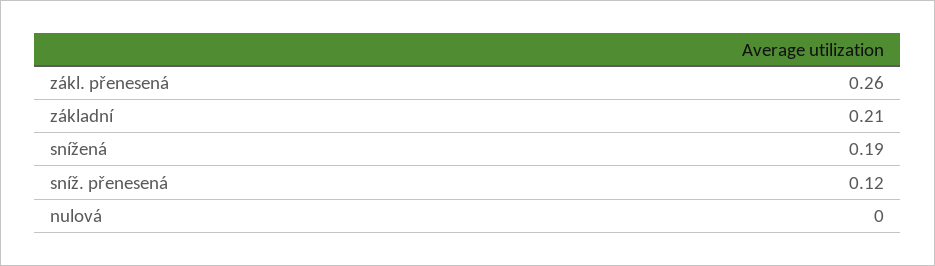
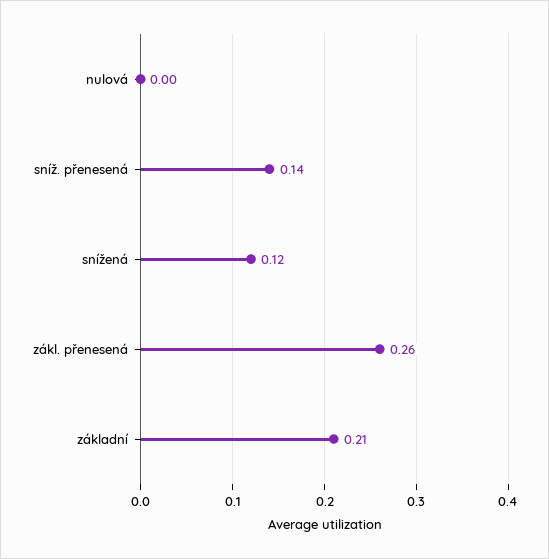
snížená: 0.19 -> 0.12
sníž. přenesená: 0.12 -> 0.14

